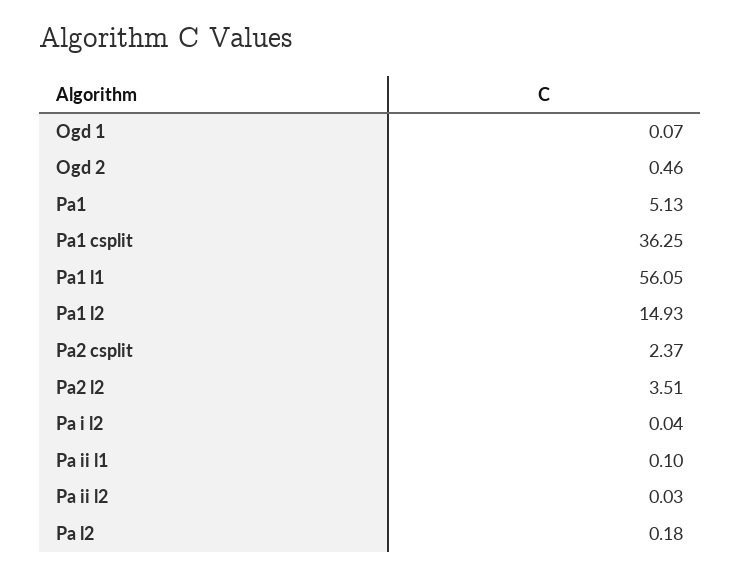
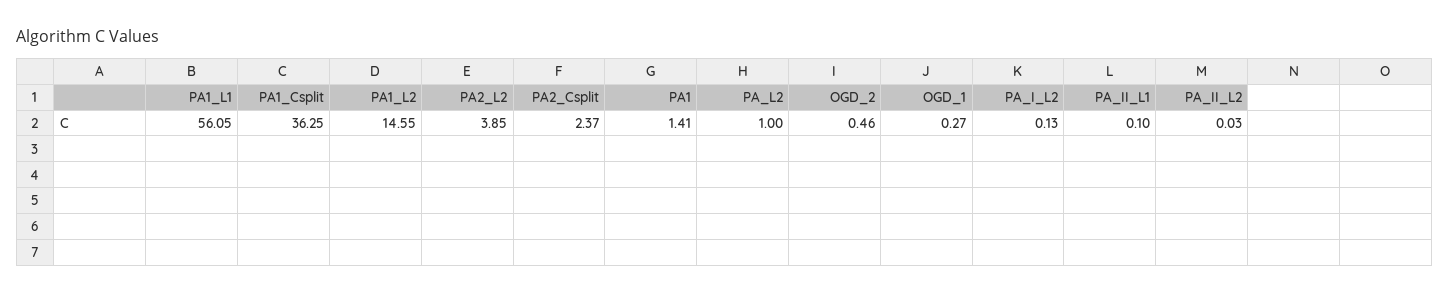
Ogd 1: 0.07 -> 0.27
Pa1: 5.13 -> 1.41
Pa1 l2: 14.93 -> 14.55
Pa2 l2: 3.51 -> 3.85
Pa i l2: 0.04 -> 0.13
Pa l2: 0.18 -> 1

